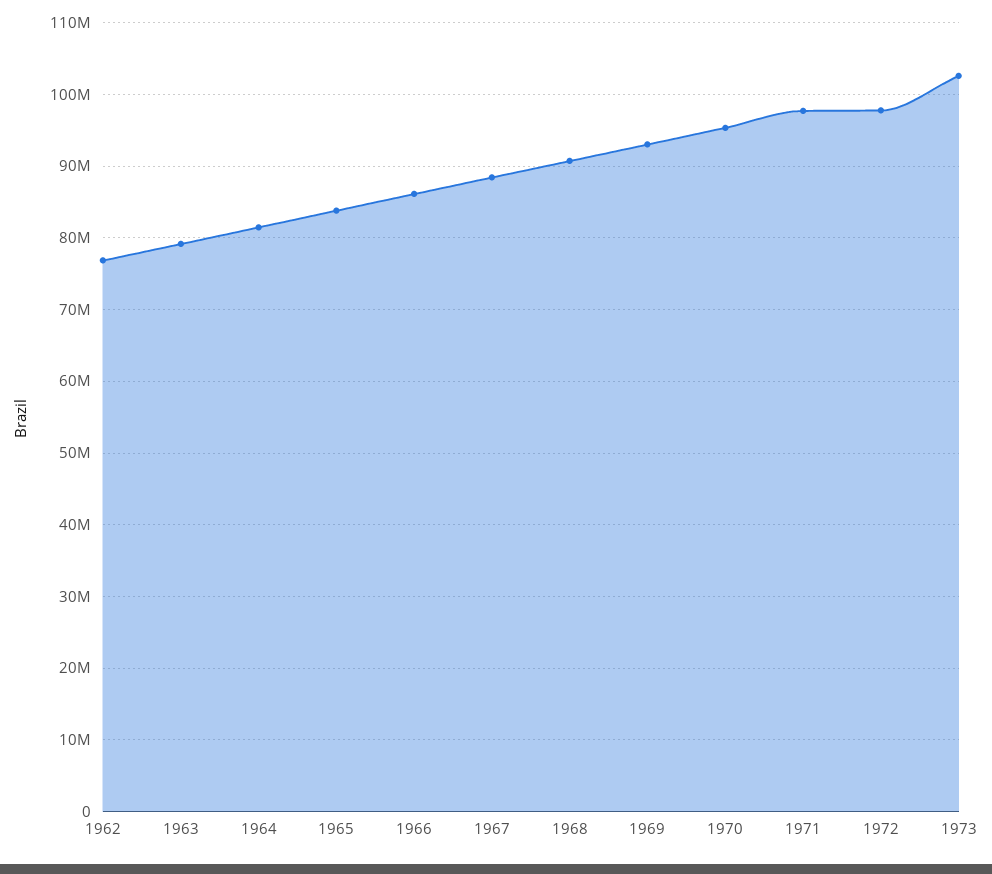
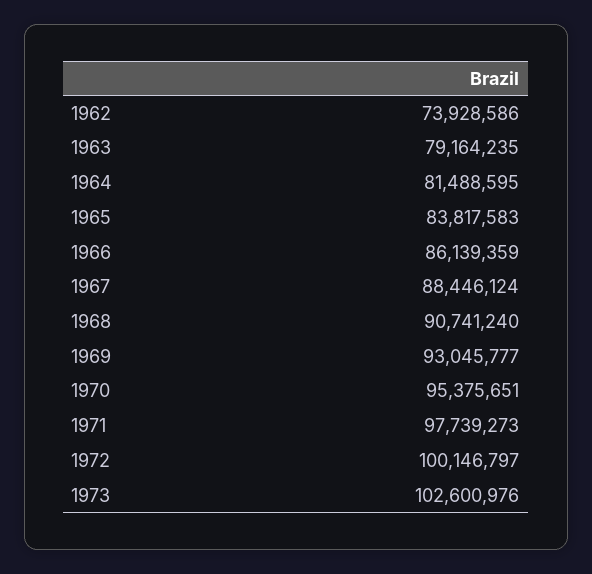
1962: 77000000 -> 73928586
1972: 98000000 -> 100146797

